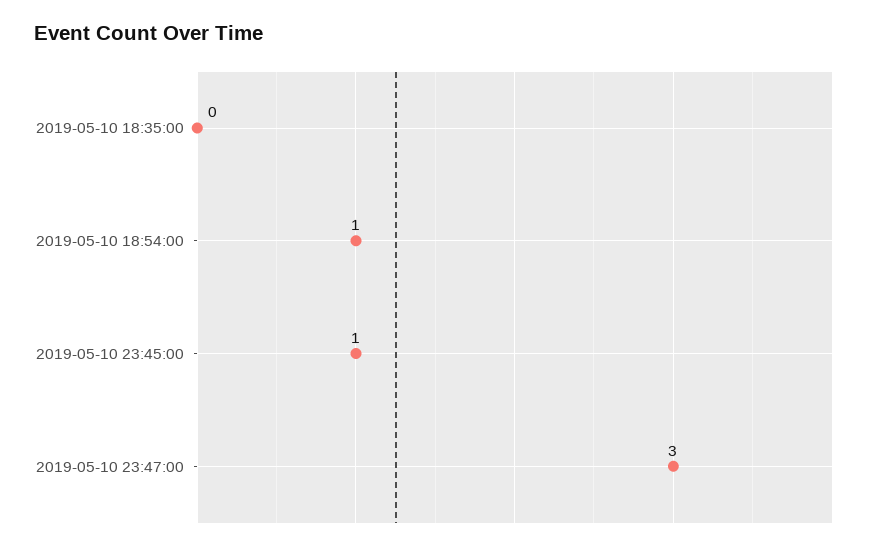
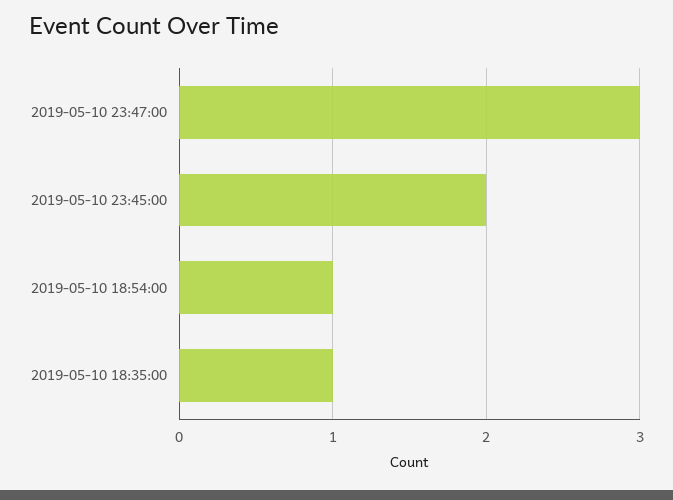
2019-05-10 18:35:00: 0 -> 1
2019-05-10 23:45:00: 1 -> 2

